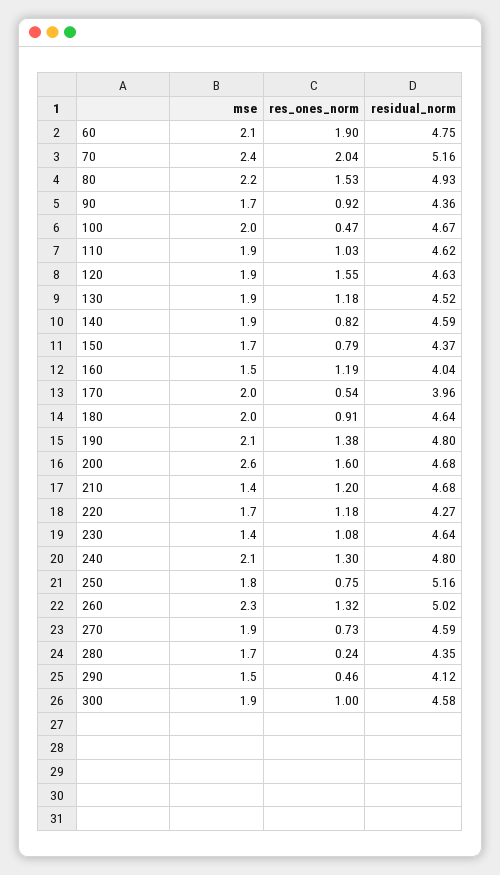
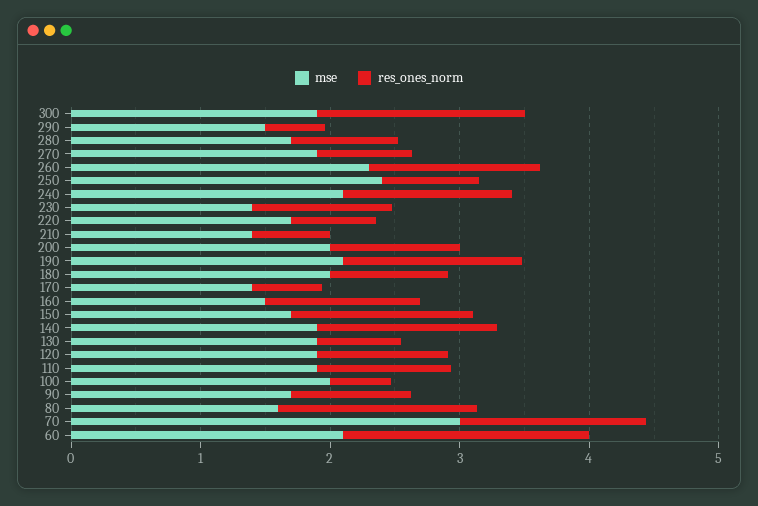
residual_norm, 60: 4.75 -> none
mse, 70: 2.4 -> 3
res_ones_norm, 70: 2.04 -> 1.4
residual_norm, 70: 5.16 -> none
mse, 80: 2.2 -> 1.6
residual_norm, 80: 4.93 -> none
residual_norm, 90: 4.36 -> none
residual_norm, 100: 4.67 -> none
residual_norm, 110: 4.62 -> none
res_ones_norm, 120: 1.55 -> 1
residual_norm, 120: 4.63 -> none
res_ones_norm, 130: 1.18 -> 0.6
residual_norm, 130: 4.52 -> none
res_ones_norm, 140: 0.82 -> 1.4
residual_norm, 140: 4.59 -> none
res_ones_norm, 150: 0.79 -> 1.4
residual_norm, 150: 4.37 -> none
residual_norm, 160: 4.04 -> none
mse, 170: 2 -> 1.4
residual_norm, 170: 3.96 -> none
residual_norm, 180: 4.64 -> none
residual_norm, 190: 4.8 -> none
mse, 200: 2.6 -> 2
res_ones_norm, 200: 1.6 -> 1
residual_norm, 200: 4.68 -> none
res_ones_norm, 210: 1.2 -> 0.6
residual_norm, 210: 4.68 -> none
res_ones_norm, 220: 1.18 -> 0.6
residual_norm, 220: 4.27 -> none
residual_norm, 230: 4.64 -> none
residual_norm, 240: 4.8 -> none
mse, 250: 1.8 -> 2.4
residual_norm, 250: 5.16 -> none
residual_norm, 260: 5.02 -> none
residual_norm, 270: 4.59 -> none
res_ones_norm, 280: 0.24 -> 0.8
residual_norm, 280: 4.35 -> none
residual_norm, 290: 4.12 -> none
res_ones_norm, 300: 1 -> 1.6
residual_norm, 300: 4.58 -> none

